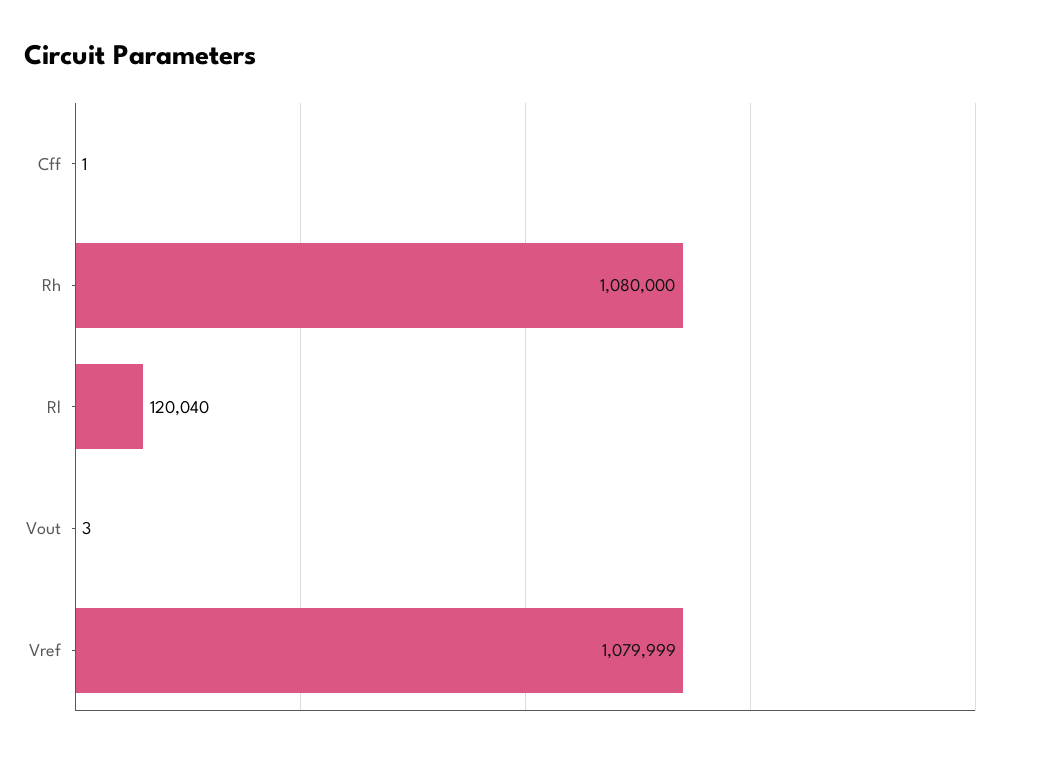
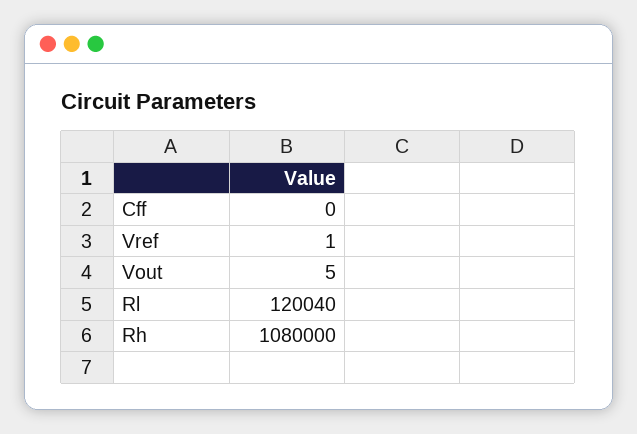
Cff: 1 -> 0
Vout: 3 -> 5
Vref: 1079999 -> 1

